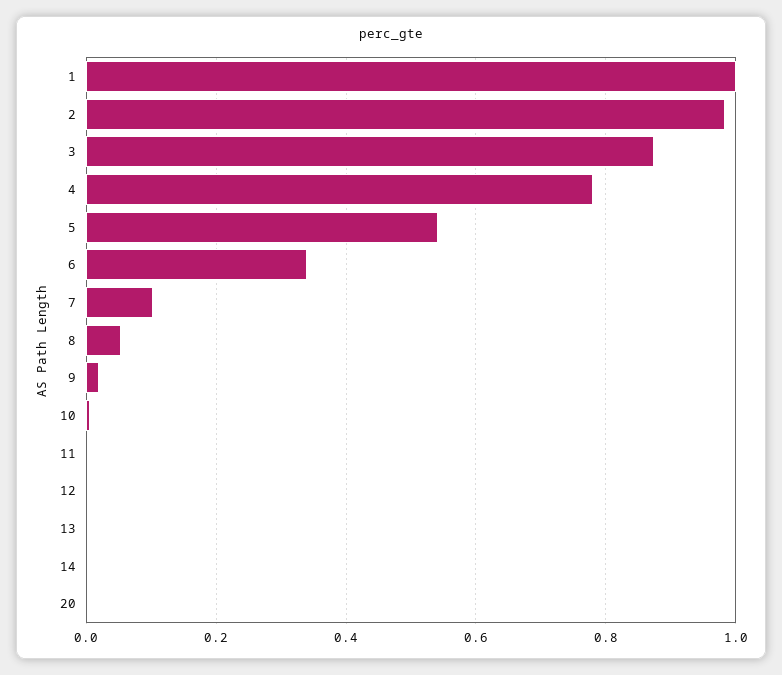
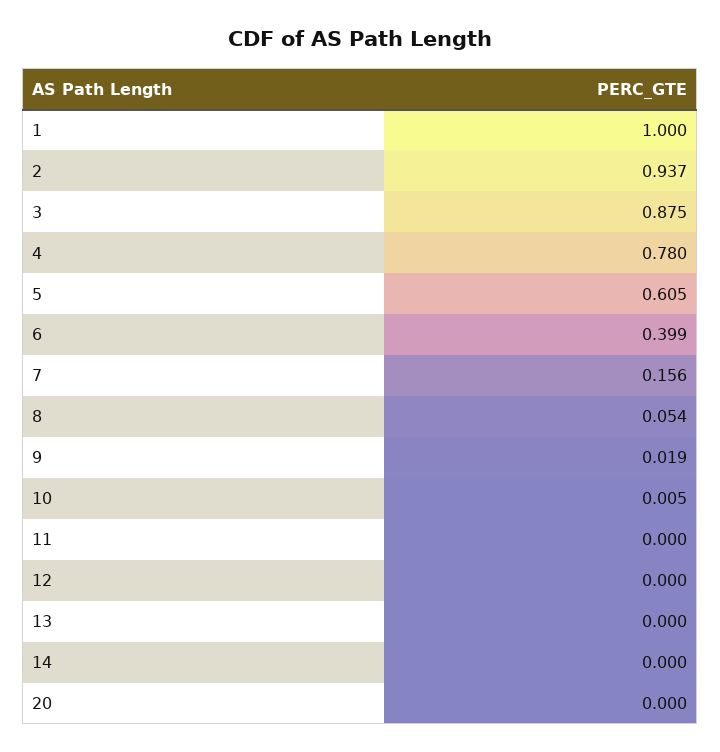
2: 0.98 -> 0.937
5: 0.54 -> 0.605
6: 0.34 -> 0.399
7: 0.1 -> 0.156

